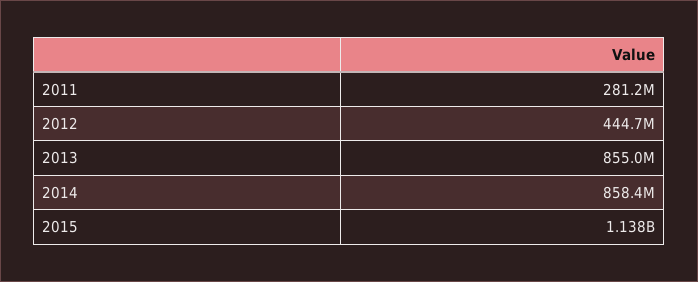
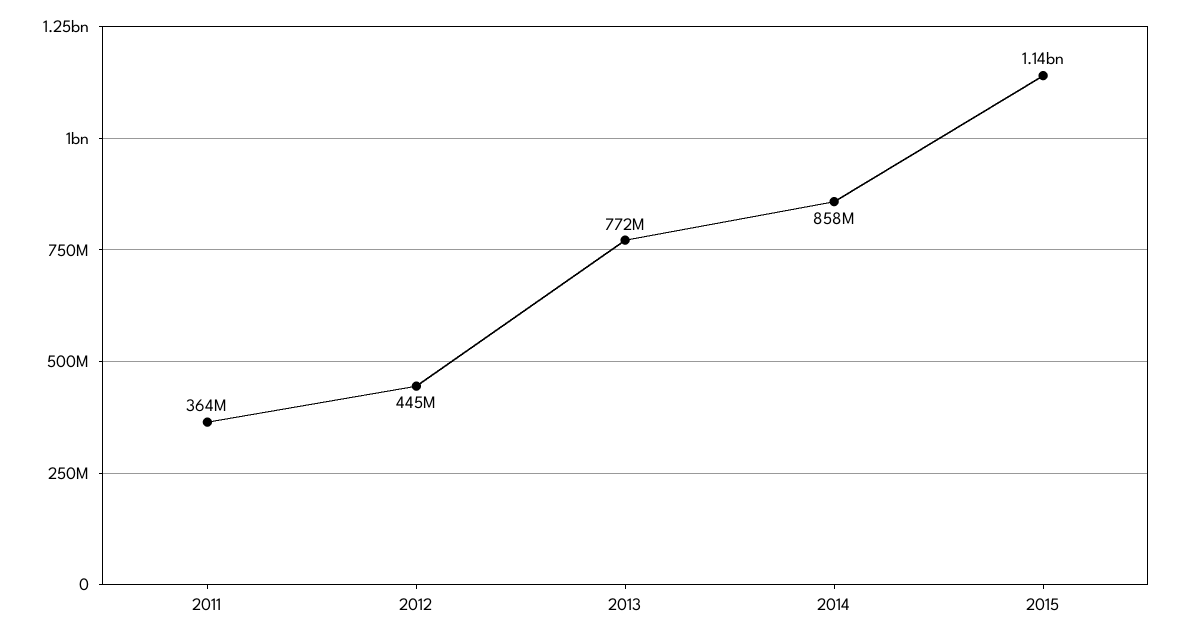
2011: 281200000 -> 364000000
2013: 855000000 -> 772000000

